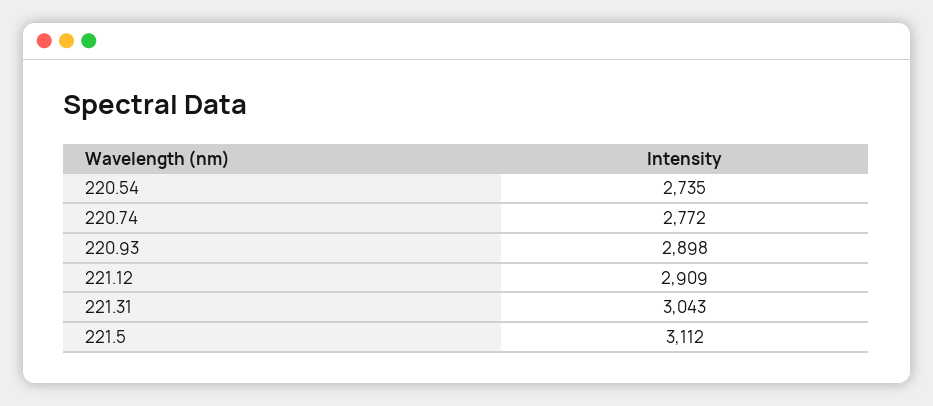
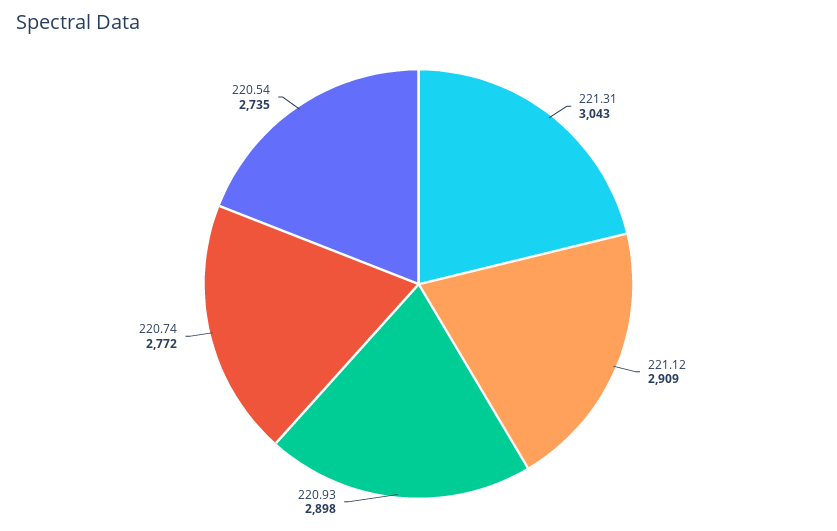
221.5: 3112 -> none

